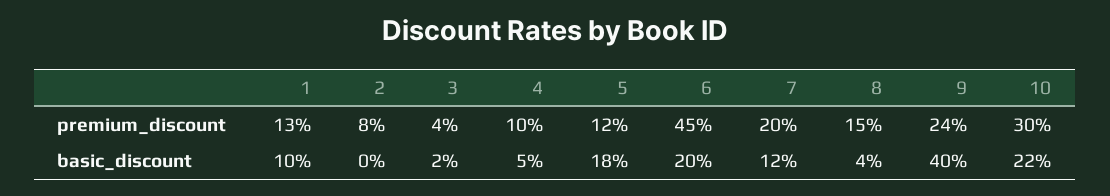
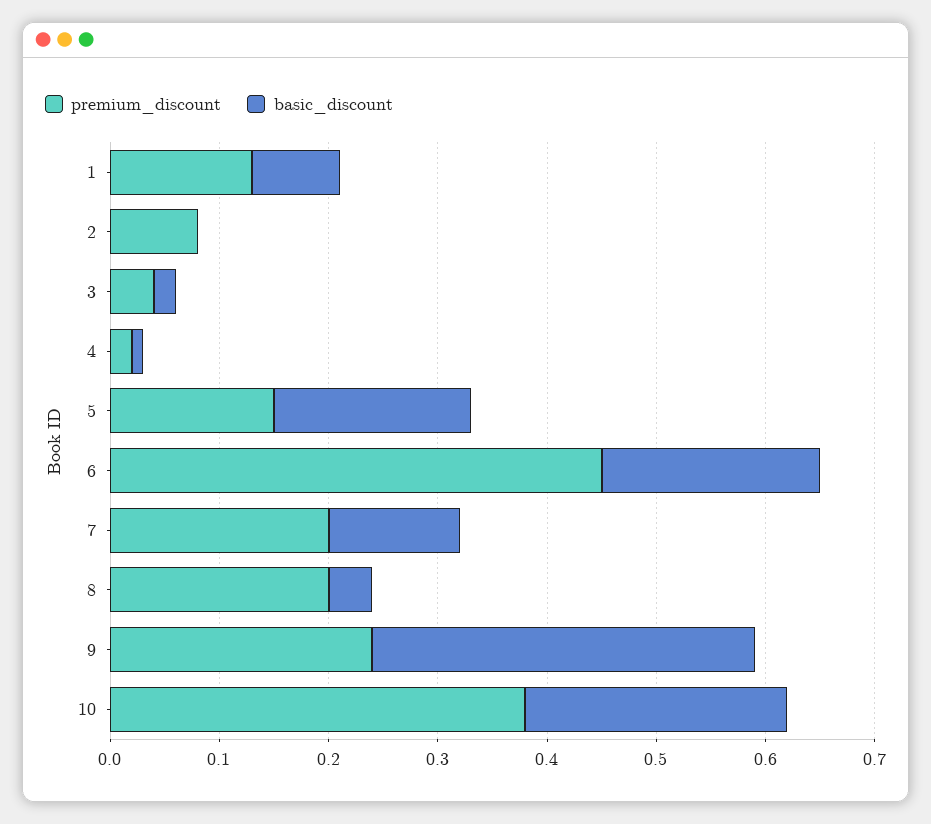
premium_discount, 4: 0.1 -> 0.02
premium_discount, 5: 0.12 -> 0.15
premium_discount, 8: 0.15 -> 0.2
premium_discount, 10: 0.3 -> 0.38
basic_discount, 1: 0.1 -> 0.08
basic_discount, 4: 0.05 -> 0.01
basic_discount, 9: 0.4 -> 0.35
basic_discount, 10: 0.22 -> 0.24

